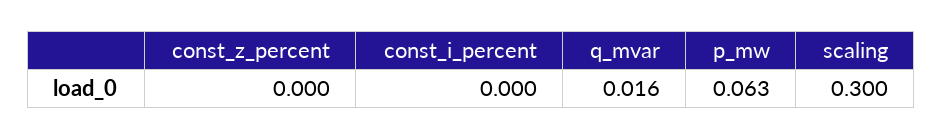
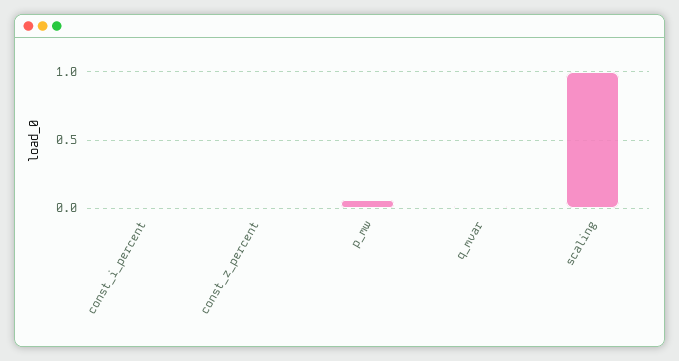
scaling: 0.3 -> 1

